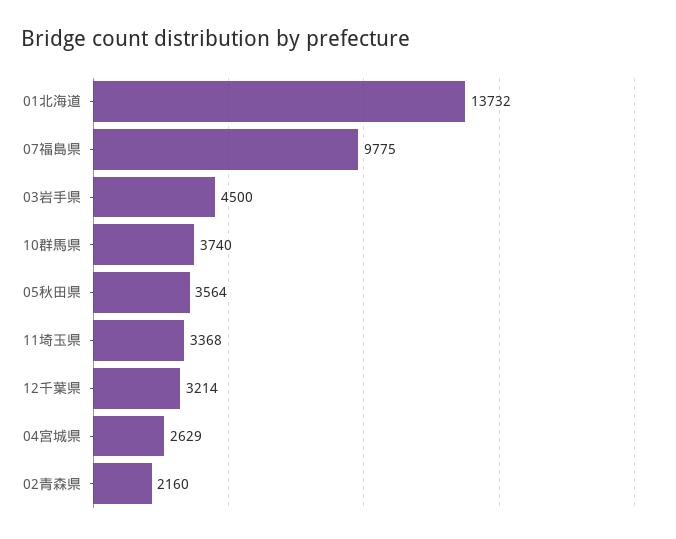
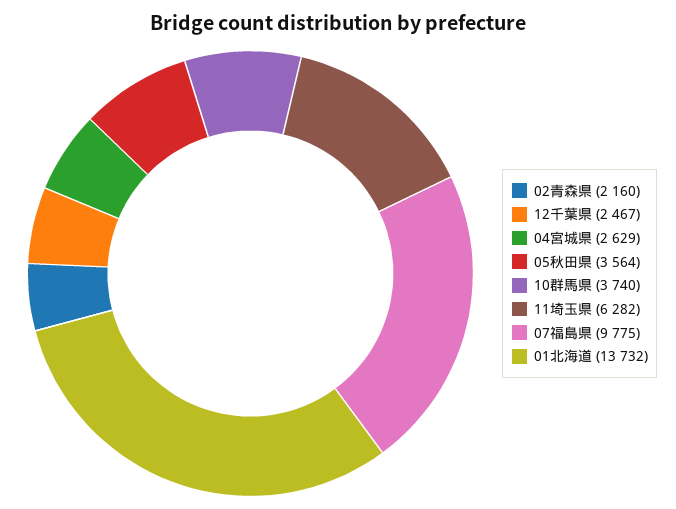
03岩手県: 4500 -> none
11埼玉県: 3368 -> 6282
12千葉県: 3214 -> 2467

